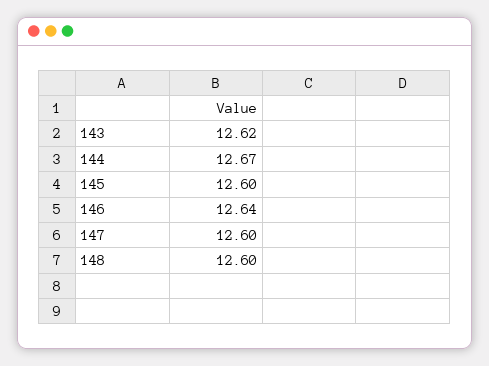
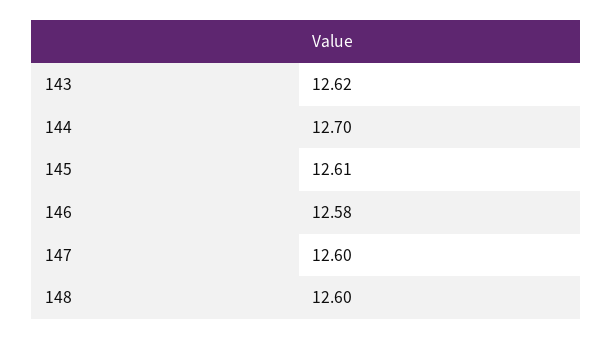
144: 12.67 -> 12.7
145: 12.6 -> 12.61
146: 12.64 -> 12.58

